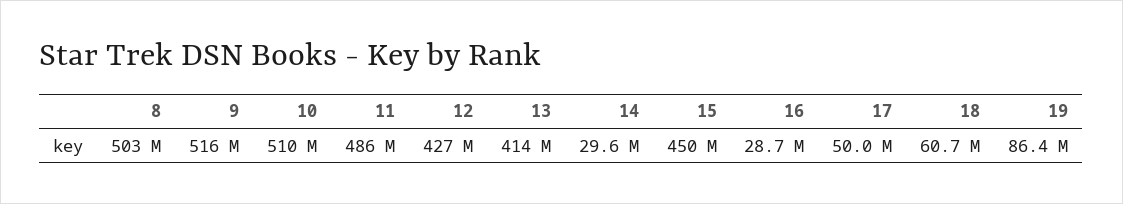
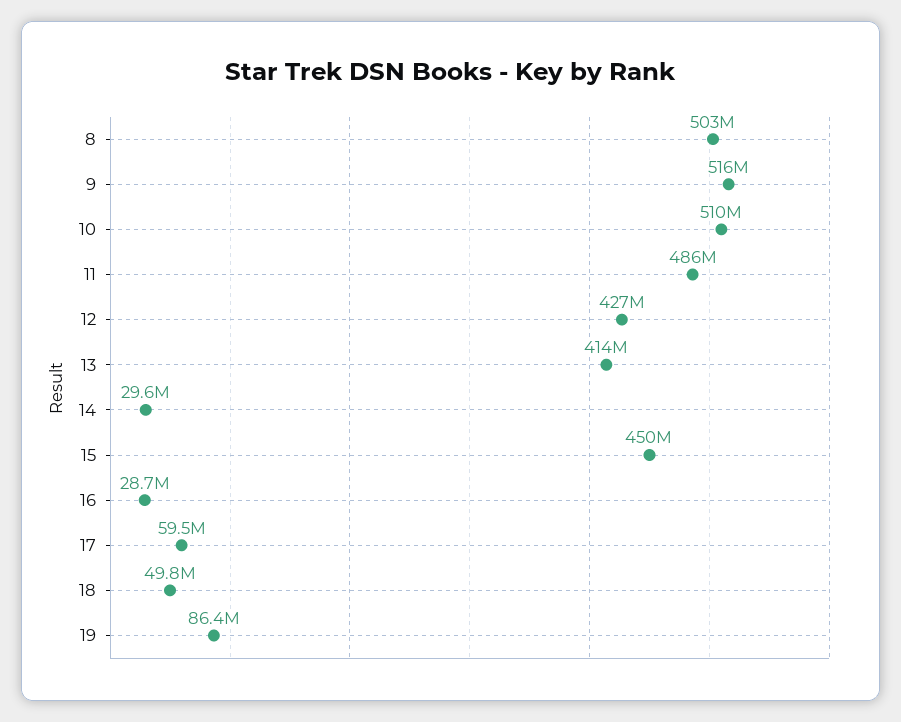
17: 50000000 -> 59500000
18: 60700000 -> 49800000

